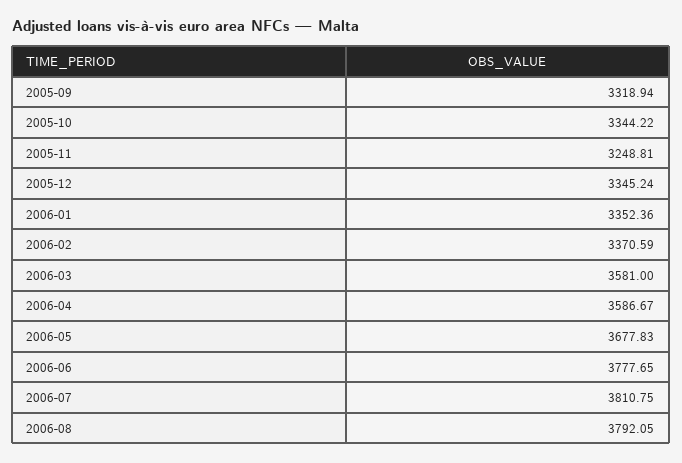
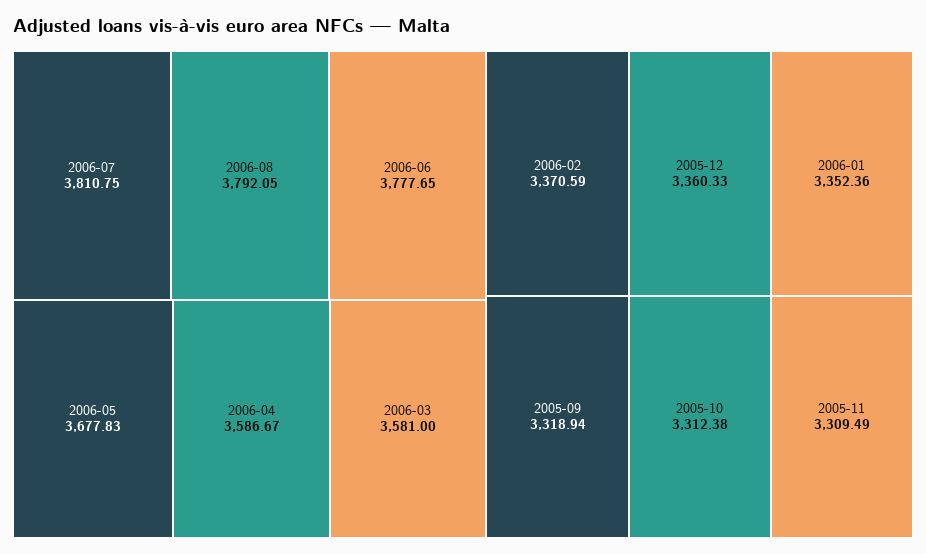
2005-10: 3344.22 -> 3312.38
2005-11: 3248.81 -> 3309.49
2005-12: 3345.24 -> 3360.33

